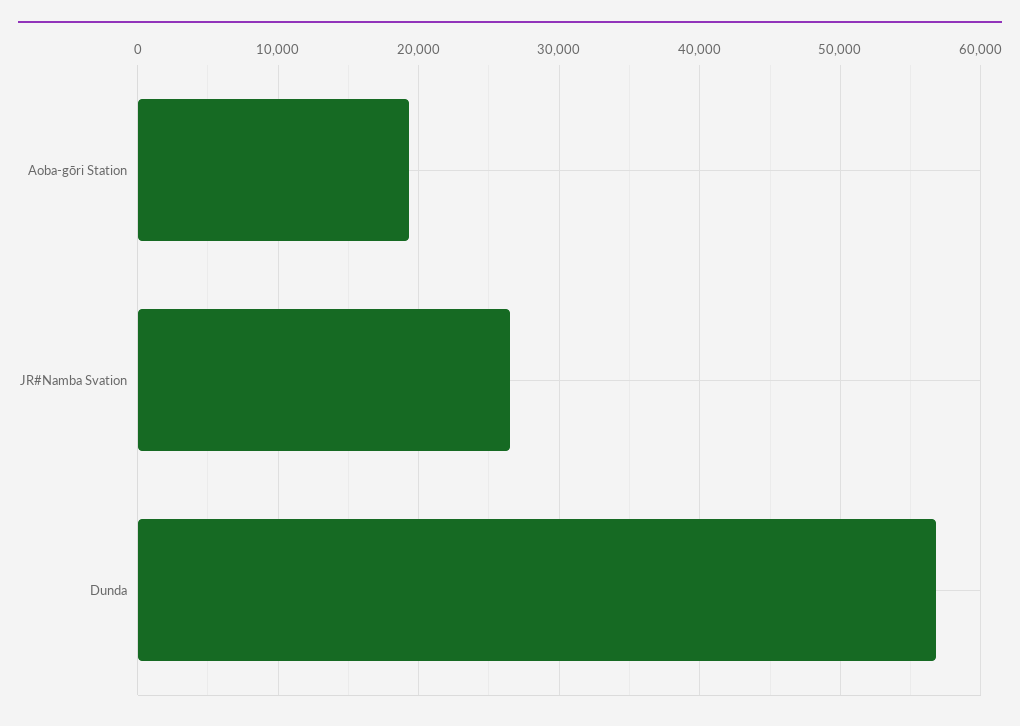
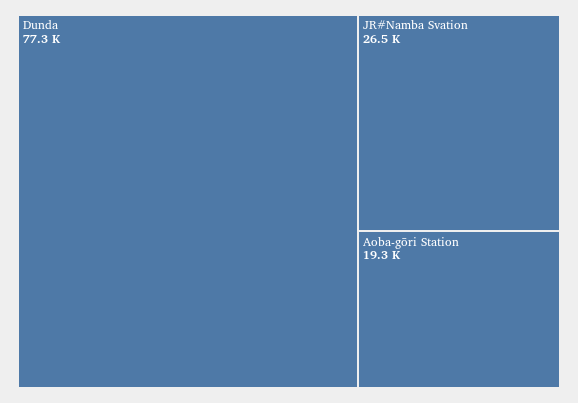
Dunda: 57000 -> 77300

